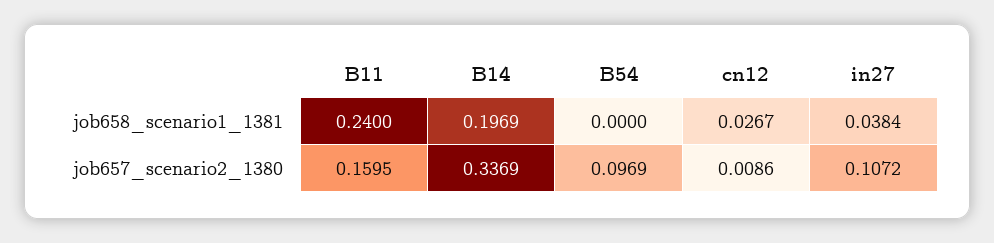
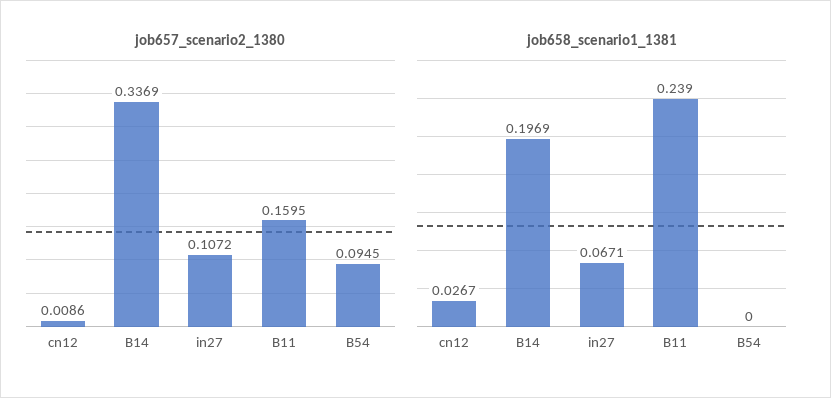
job658_scenario1_1381, B11: 0.24 -> 0.239
job658_scenario1_1381, in27: 0.0384 -> 0.0671
job657_scenario2_1380, B54: 0.0969 -> 0.0945

